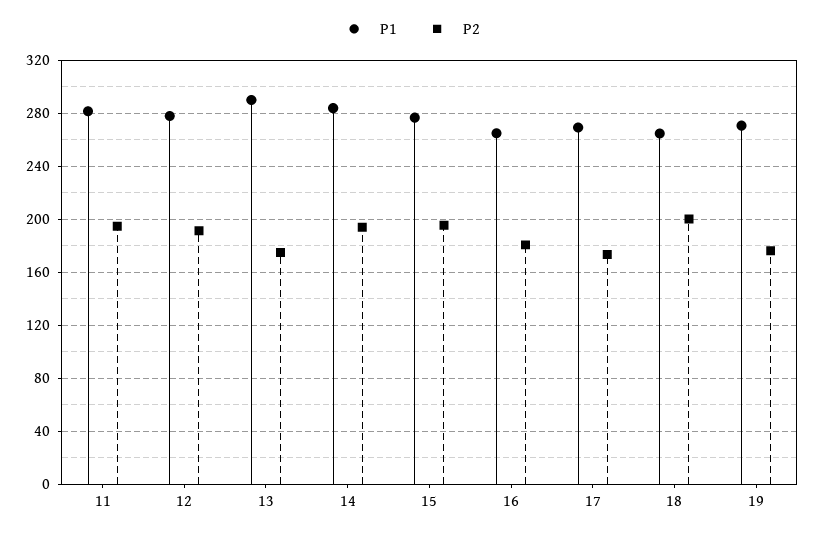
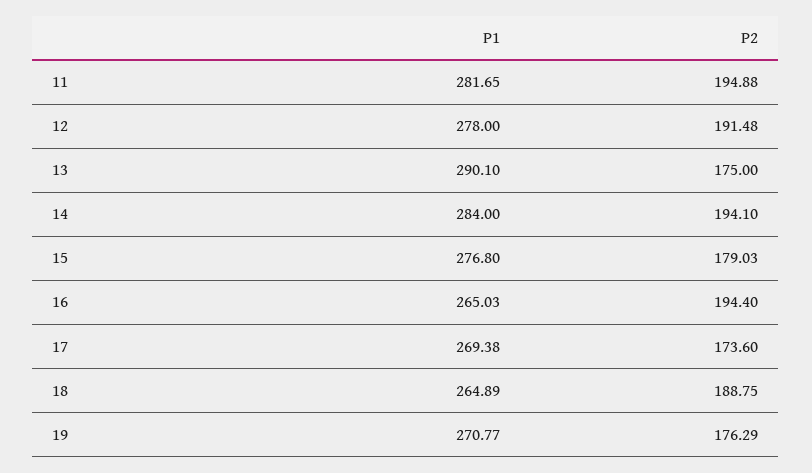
P2, 15: 195 -> 179.03
P2, 16: 180 -> 194.4
P2, 18: 200 -> 188.75

